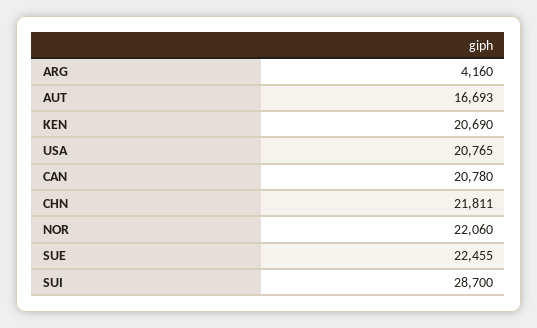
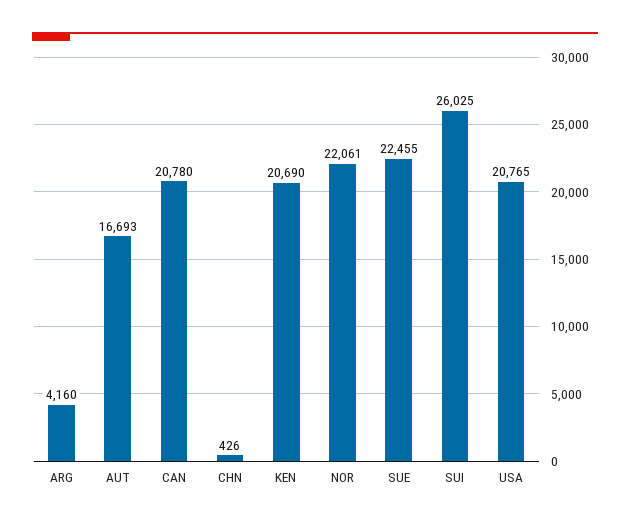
CHN: 21811 -> 426
NOR: 22060 -> 22061
SUI: 28700 -> 26025

